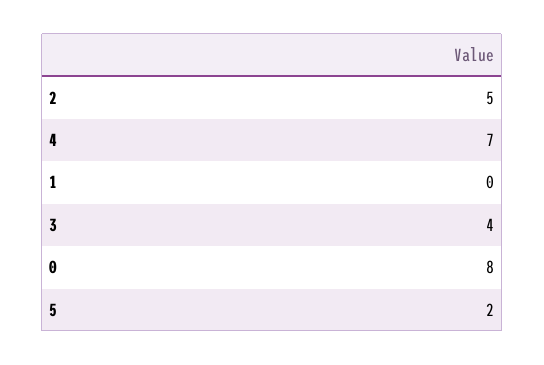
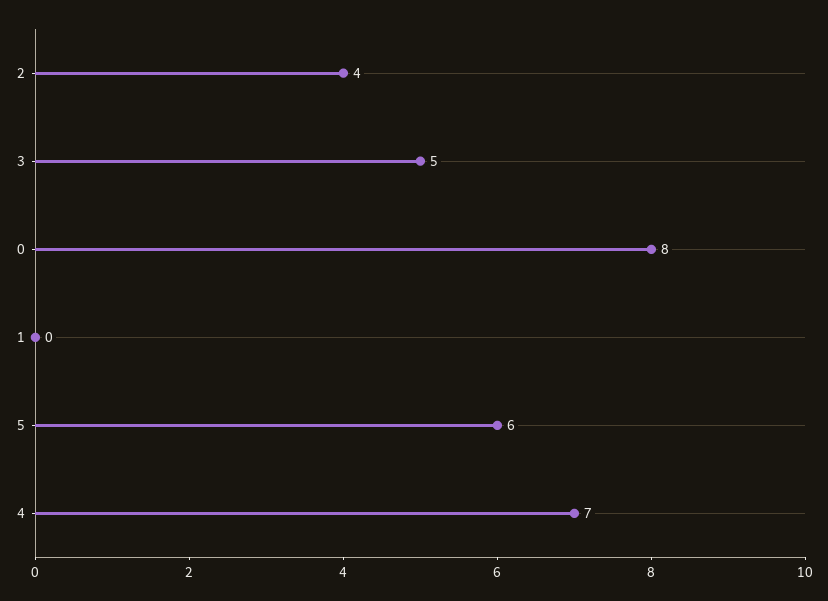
2: 5 -> 4
3: 4 -> 5
5: 2 -> 6

